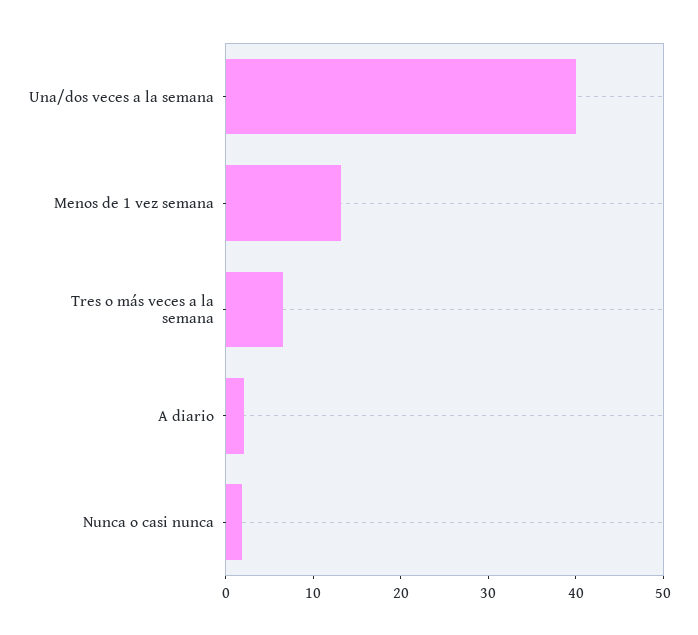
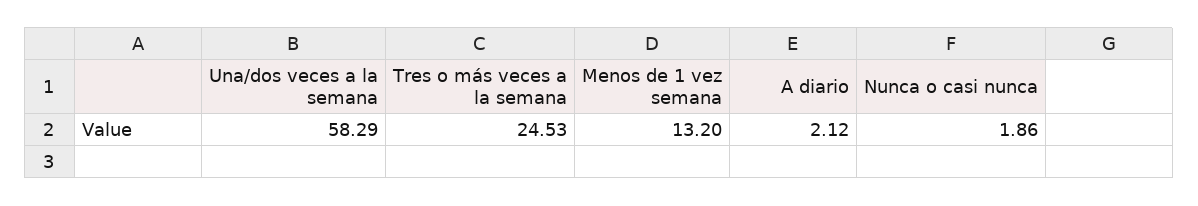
Una/dos veces a la semana: 40 -> 58.29
Tres o más veces a la semana: 6 -> 24.53

